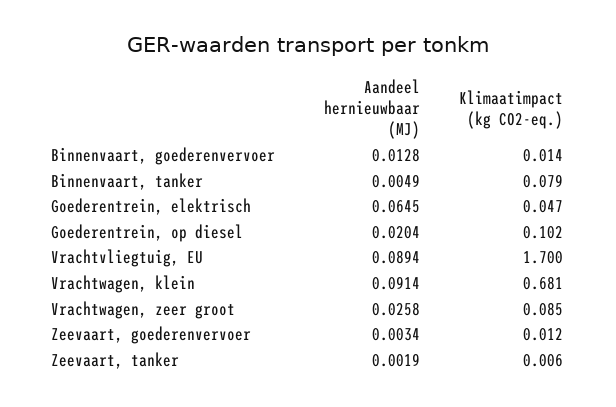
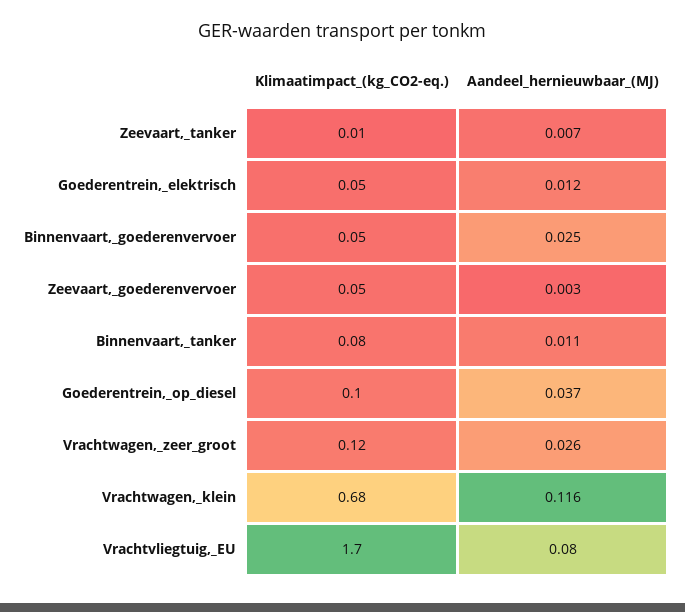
Aandeel hernieuwbaar (MJ), Binnenvaart, goederenvervoer: 0.0128 -> 0.025
Klimaatimpact (kg CO2-eq.), Binnenvaart, goederenvervoer: 0.014 -> 0.05
Aandeel hernieuwbaar (MJ), Binnenvaart, tanker: 0.0049 -> 0.011
Aandeel hernieuwbaar (MJ), Goederentrein, elektrisch: 0.0645 -> 0.012
Aandeel hernieuwbaar (MJ), Goederentrein, op diesel: 0.0204 -> 0.037
Aandeel hernieuwbaar (MJ), Vrachtvliegtuig, EU: 0.0894 -> 0.08
Aandeel hernieuwbaar (MJ), Vrachtwagen, klein: 0.0914 -> 0.116
Klimaatimpact (kg CO2-eq.), Vrachtwagen, zeer groot: 0.085 -> 0.12
Klimaatimpact (kg CO2-eq.), Zeevaart, goederenvervoer: 0.012 -> 0.05
Aandeel hernieuwbaar (MJ), Zeevaart, tanker: 0.0019 -> 0.007

